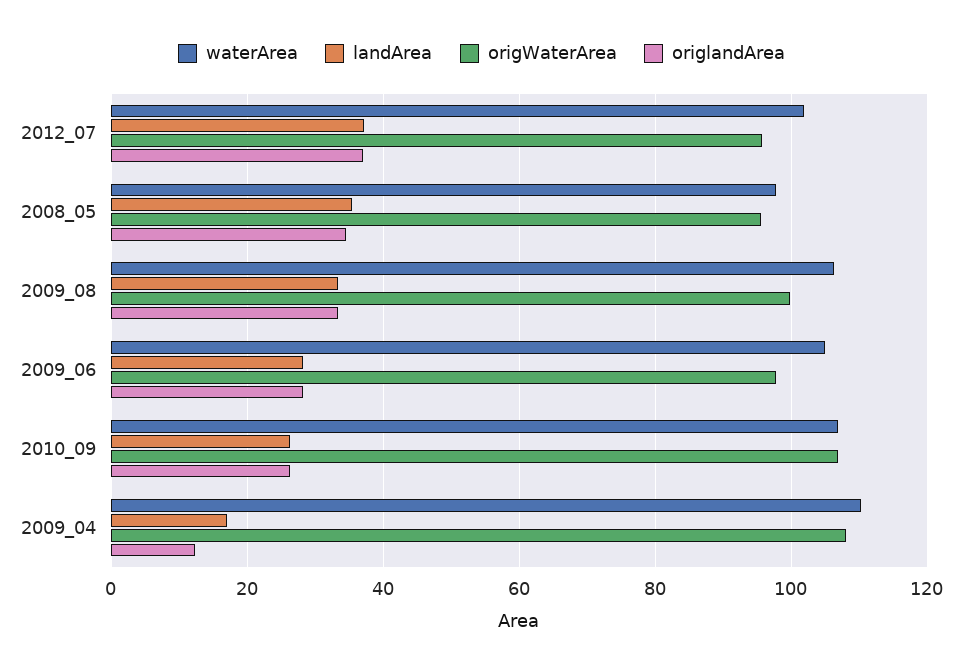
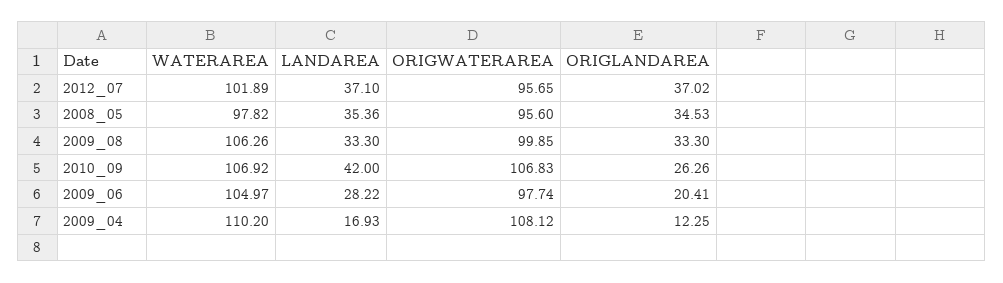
origlandArea, 2009_06: 28 -> 20.41
landArea, 2010_09: 26 -> 42

